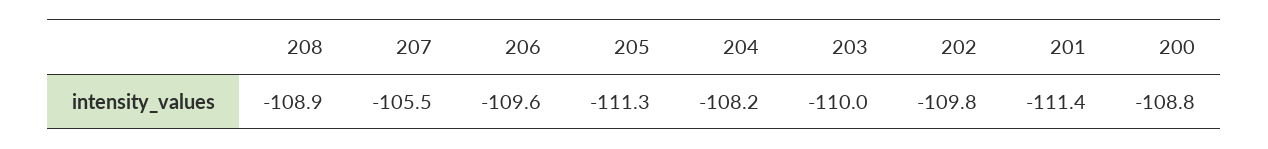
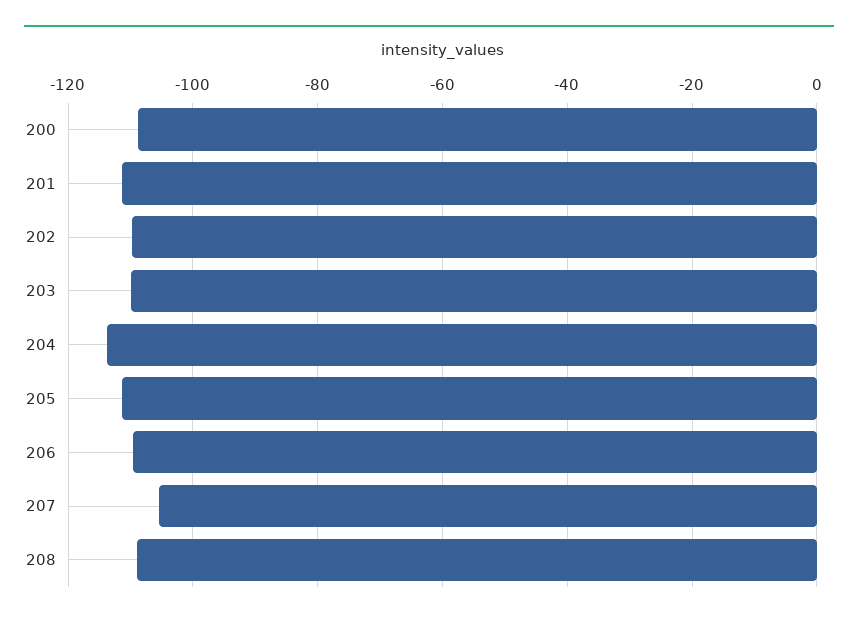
204: -108.2 -> -114

